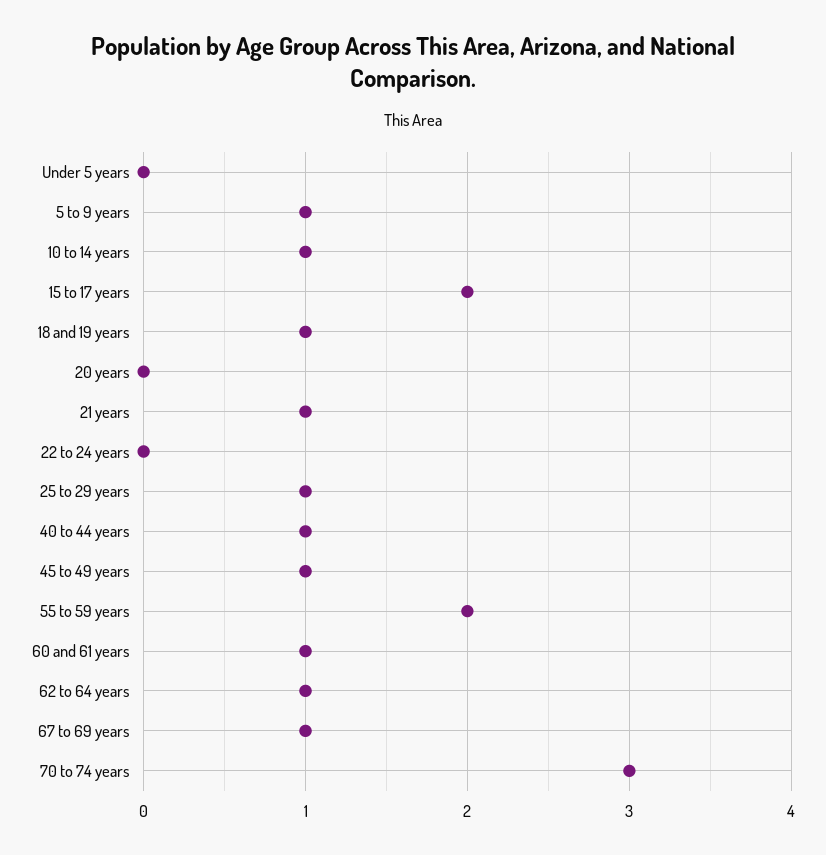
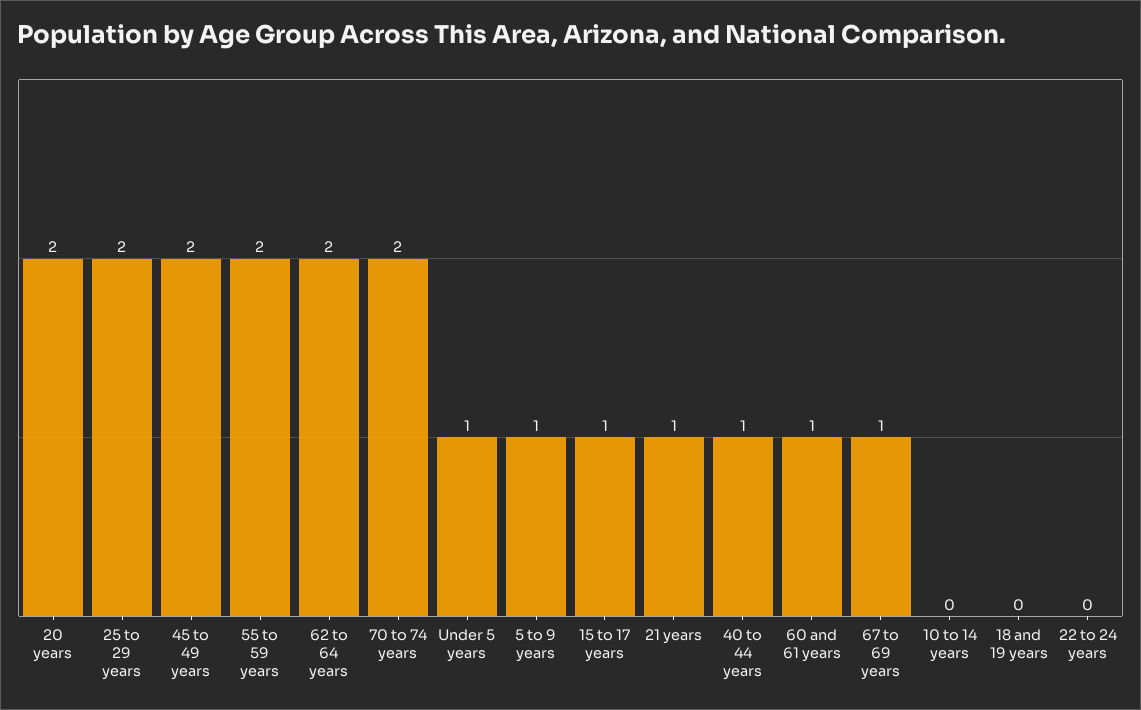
Under 5 years: 0 -> 1
10 to 14 years: 1 -> 0
15 to 17 years: 2 -> 1
18 and 19 years: 1 -> 0
20 years: 0 -> 2
25 to 29 years: 1 -> 2
45 to 49 years: 1 -> 2
62 to 64 years: 1 -> 2
70 to 74 years: 3 -> 2

